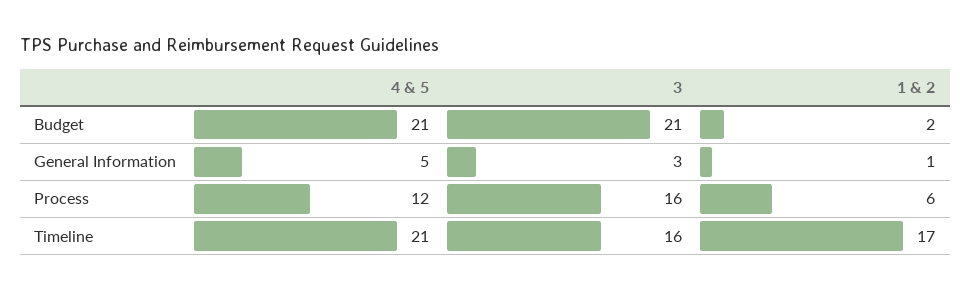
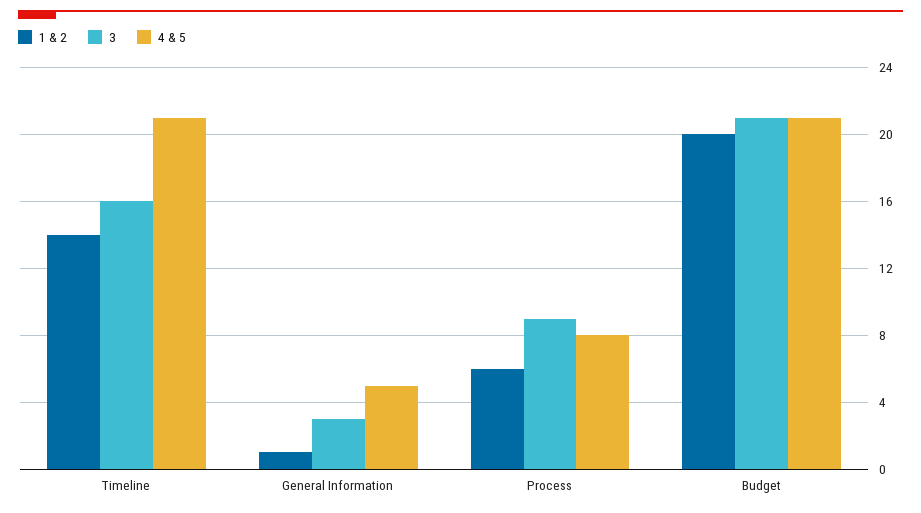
1 & 2, Budget: 2 -> 20
4 & 5, Process: 12 -> 8
3, Process: 16 -> 9
1 & 2, Timeline: 17 -> 14

